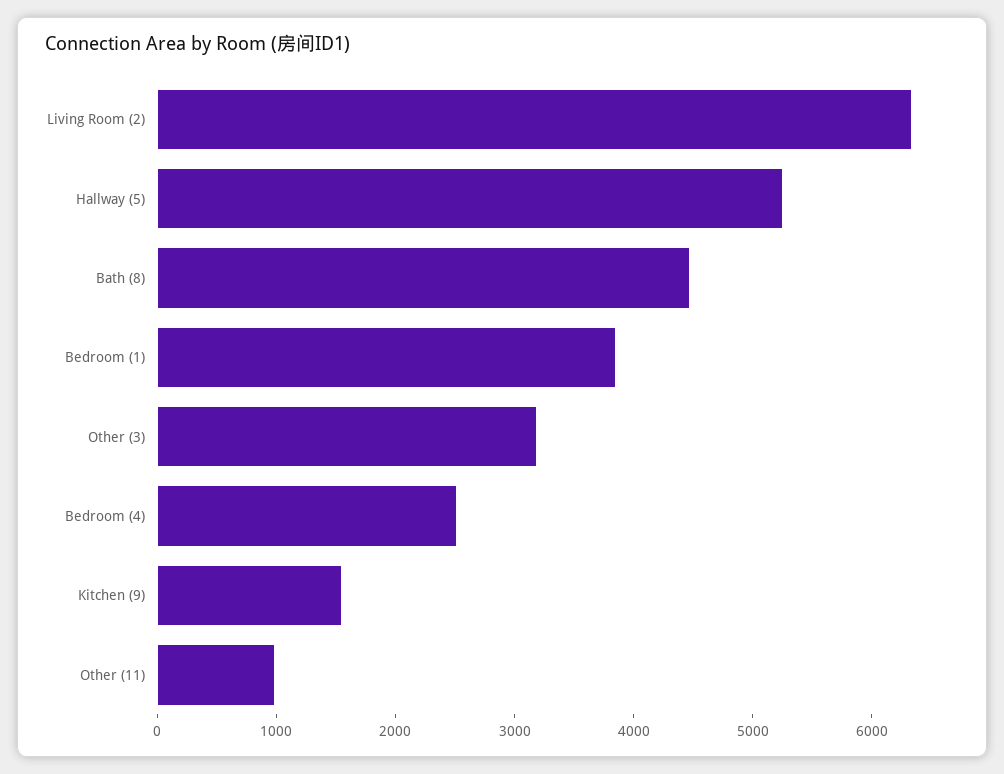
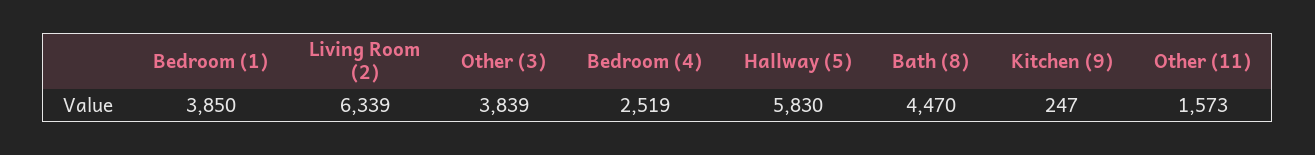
Hallway (5): 5200 -> 5830
Other (3): 3200 -> 3839
Kitchen (9): 1600 -> 247
Other (11): 1000 -> 1573

